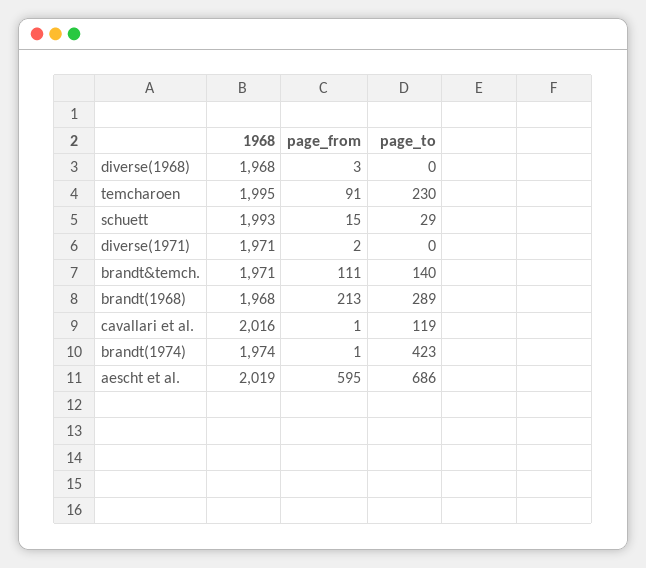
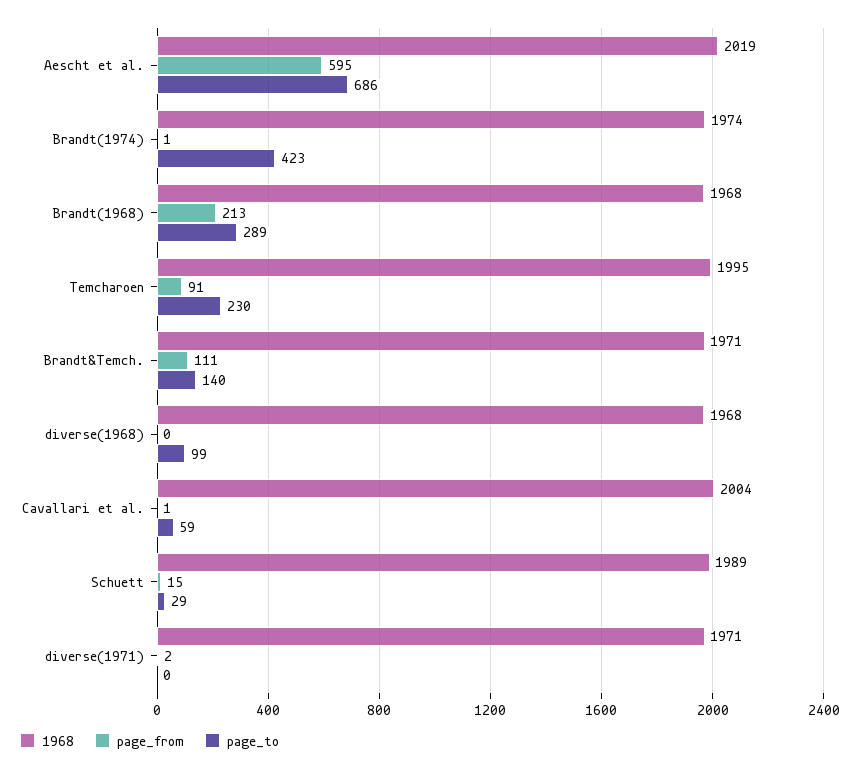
page_from, diverse(1968): 3 -> 0
page_to, diverse(1968): 0 -> 99
1968, schuett: 1993 -> 1989
1968, cavallari et al.: 2016 -> 2004
page_to, cavallari et al.: 119 -> 59

